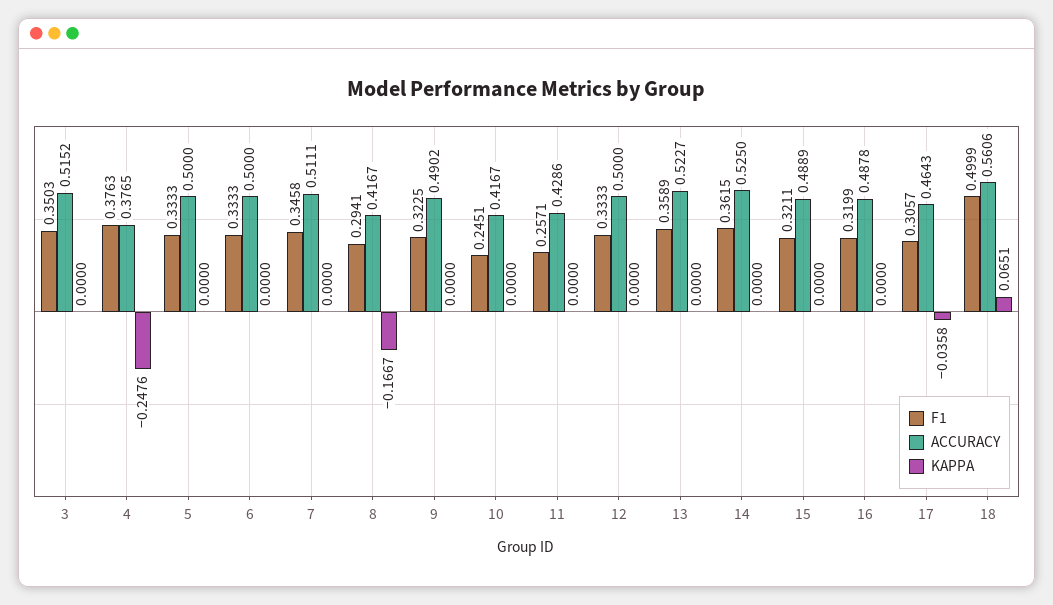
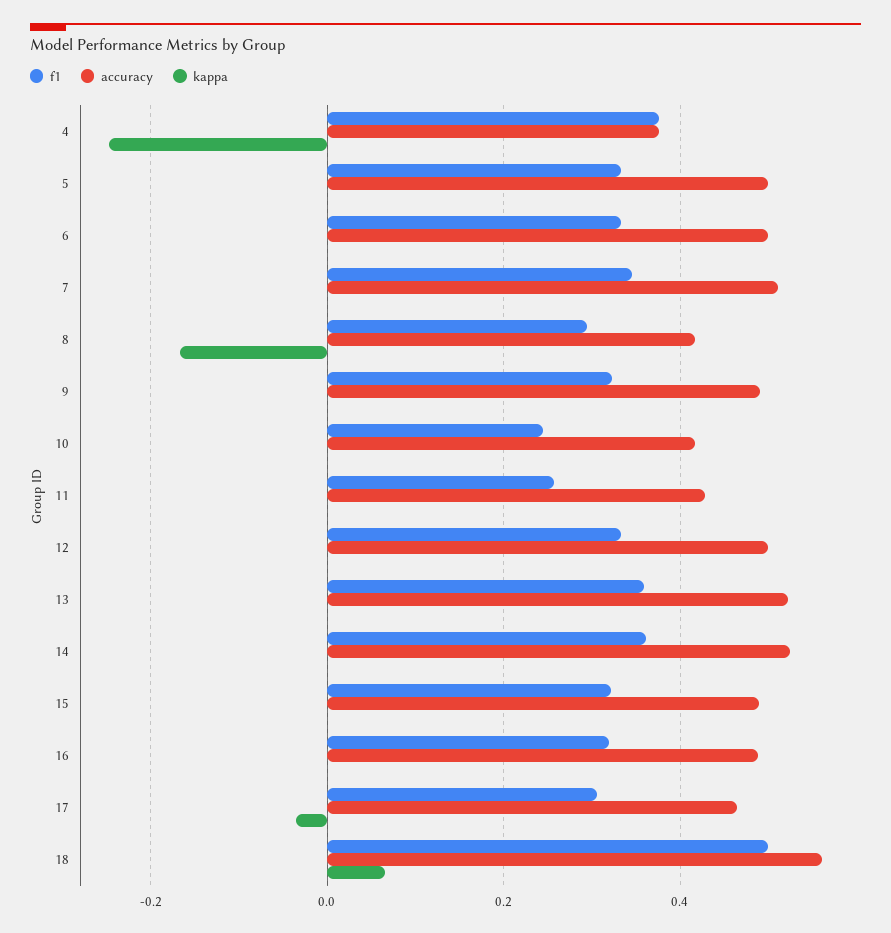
F1, 3: 0.3503 -> none
ACCURACY, 3: 0.5152 -> none
KAPPA, 3: 0 -> none

